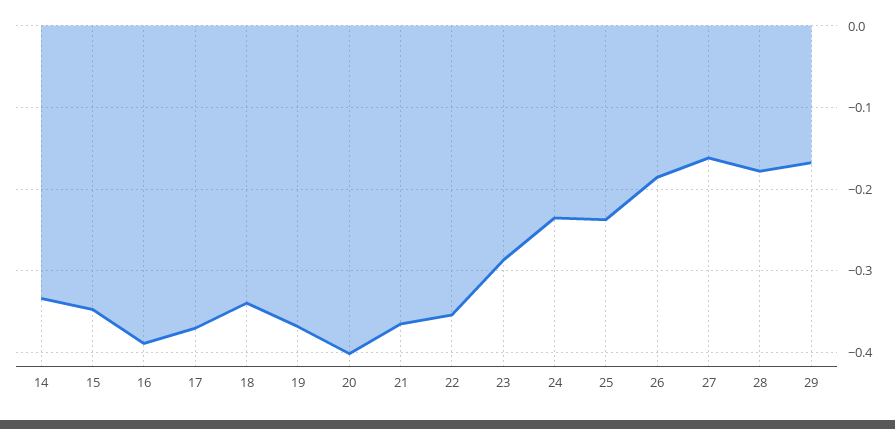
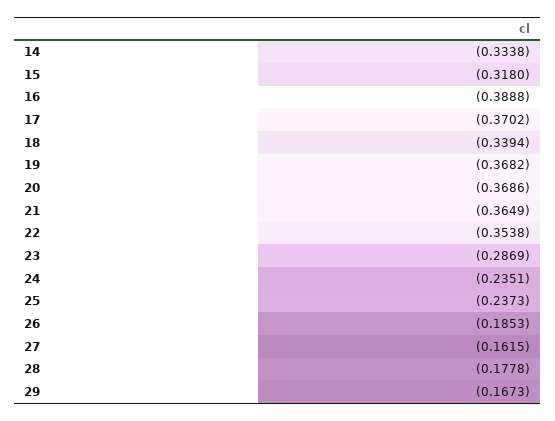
15: -0.35 -> -0.318
20: -0.4 -> -0.3686

